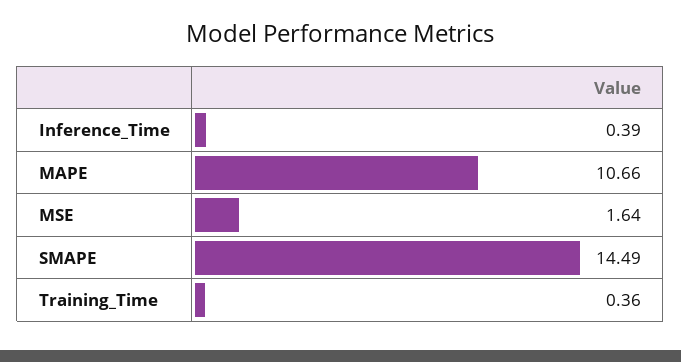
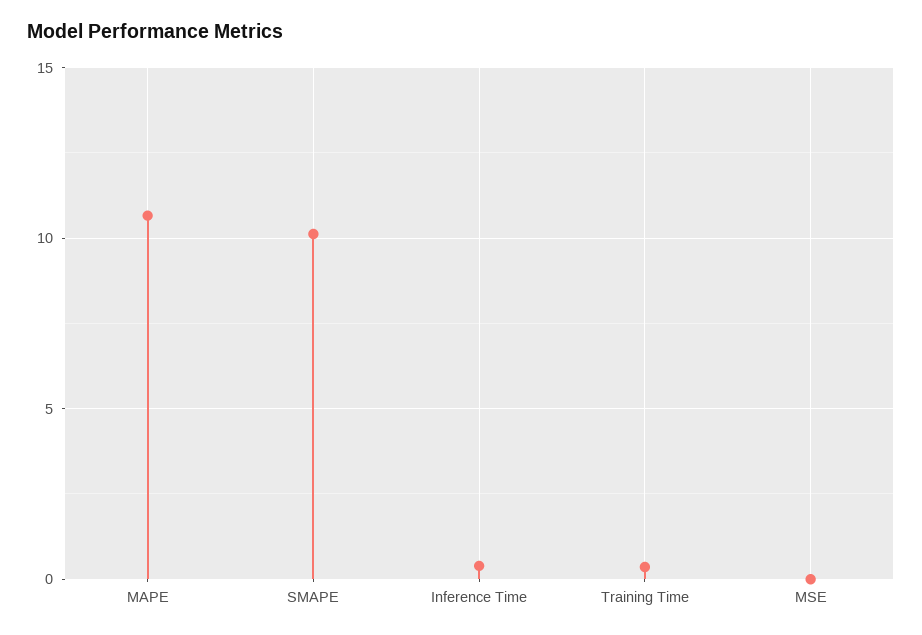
MSE: 1.64 -> 0
SMAPE: 14.49 -> 10

